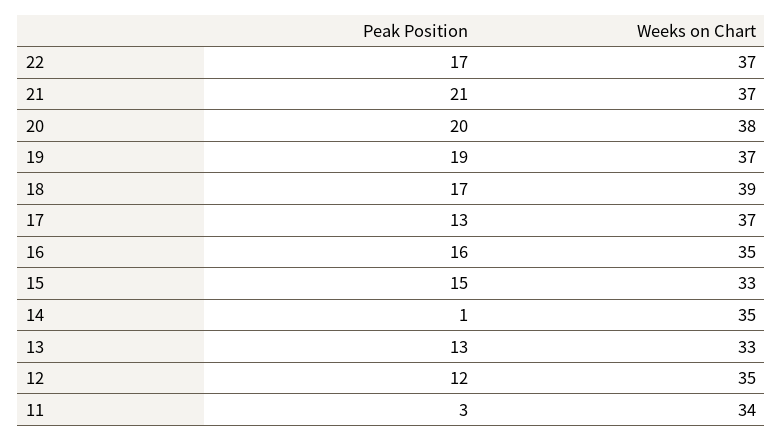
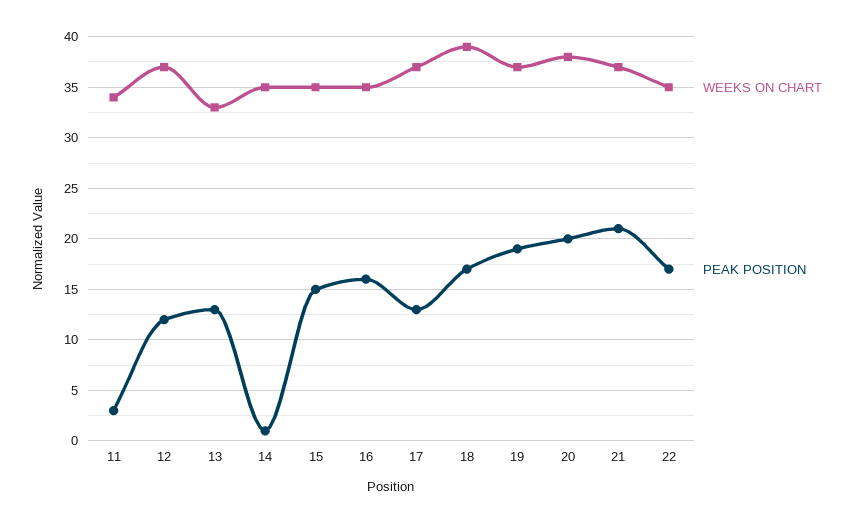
Weeks on Chart, 22: 37 -> 35
Weeks on Chart, 15: 33 -> 35
Weeks on Chart, 12: 35 -> 37

